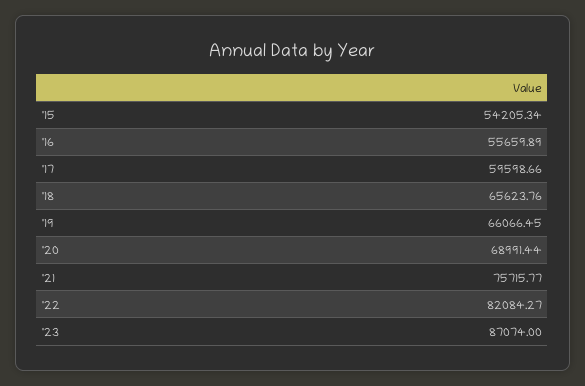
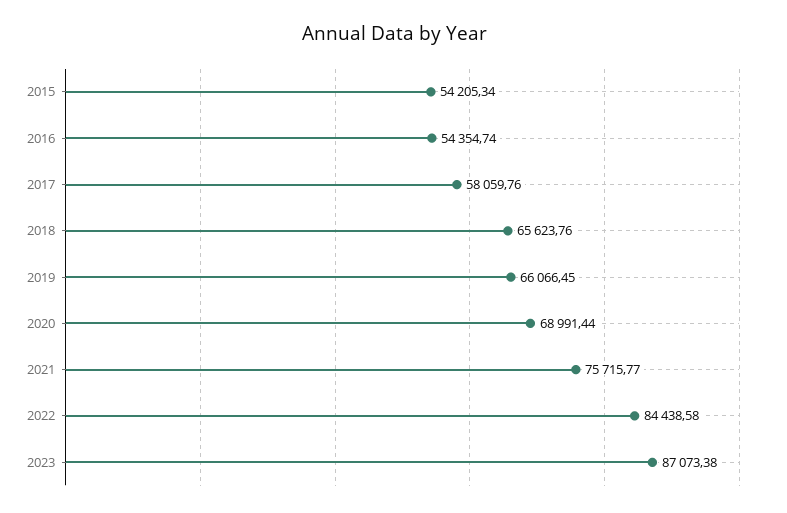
'16: 55659.89 -> 54354.74
'17: 59598.66 -> 58059.76
'22: 82084.27 -> 84438.58
'23: 87074 -> 87073.38

